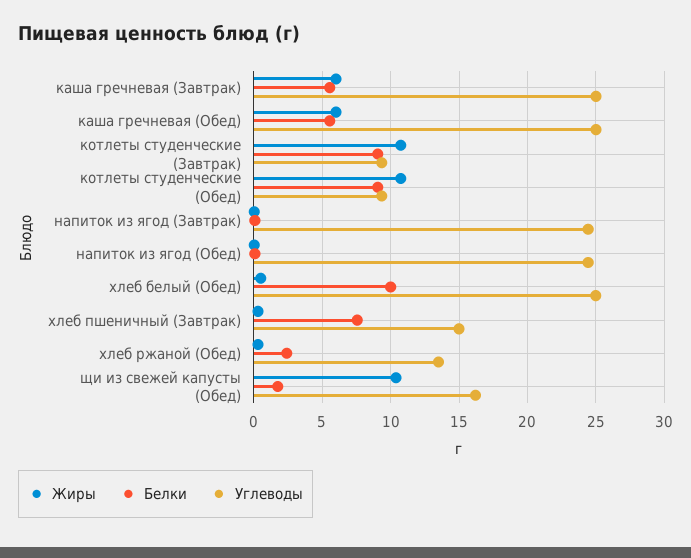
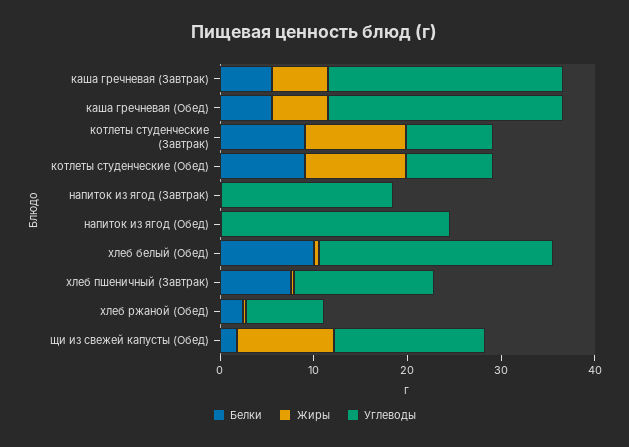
Углеводы, напиток из ягод (Завтрак): 24.5 -> 18
Углеводы, хлеб ржаной (Обед): 13.5 -> 8

